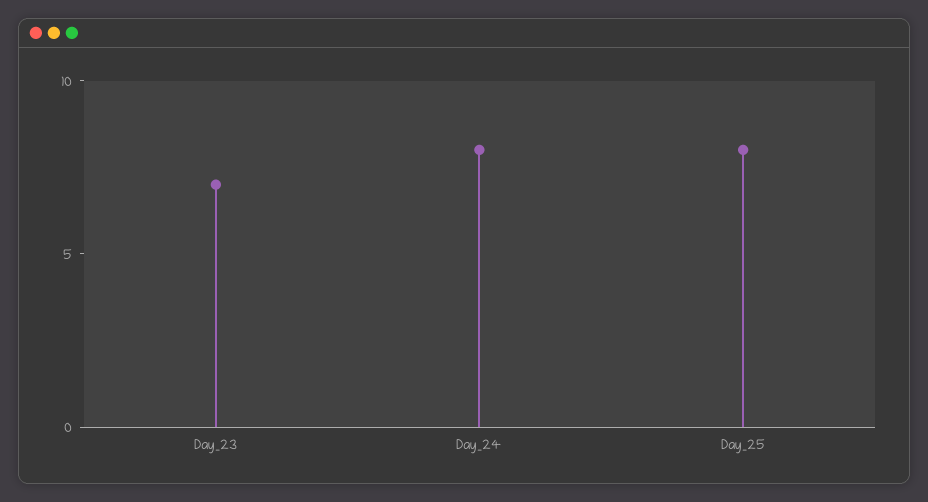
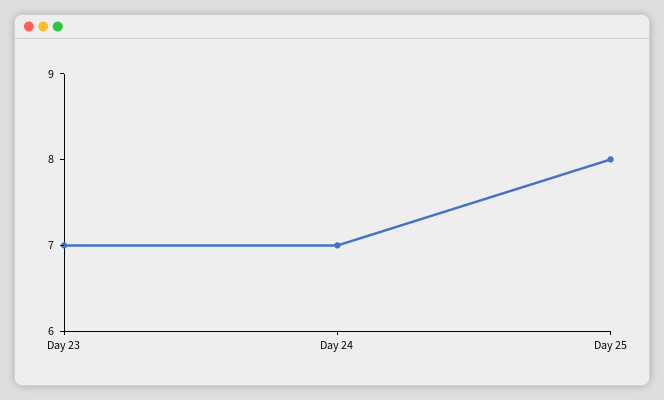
Day_24: 8 -> 7

